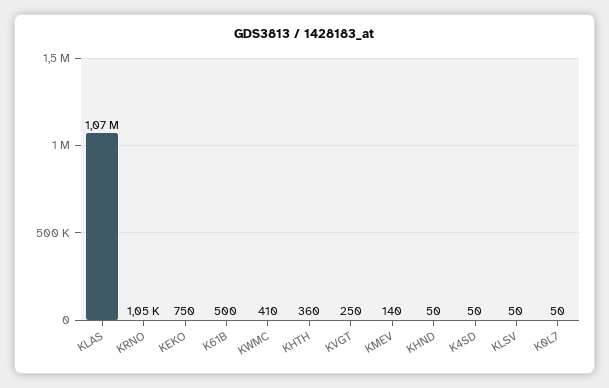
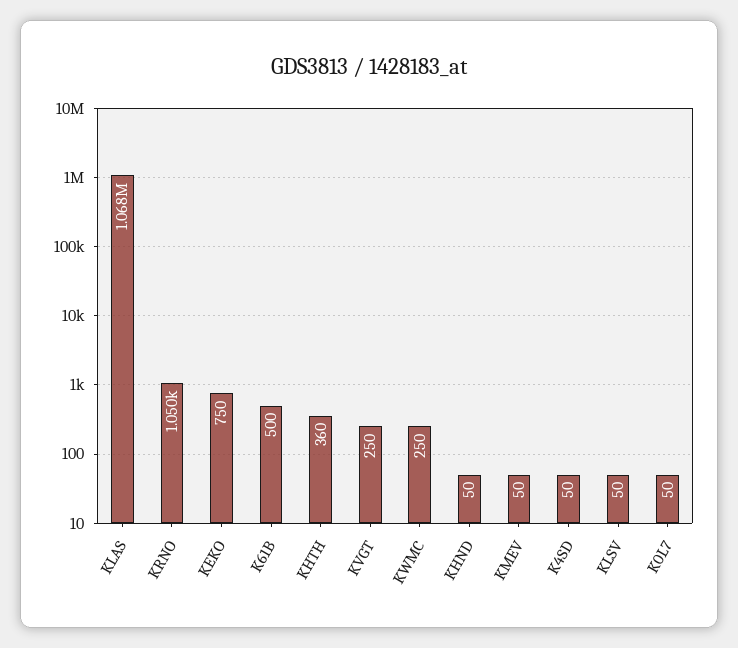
KWMC: 410 -> 250
KMEV: 140 -> 50

